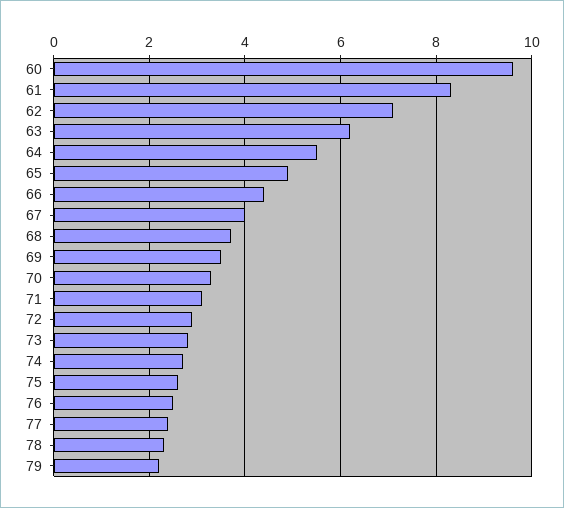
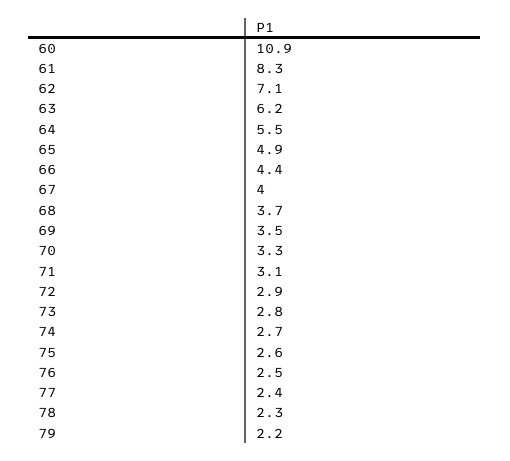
60: 9.5 -> 10.9

